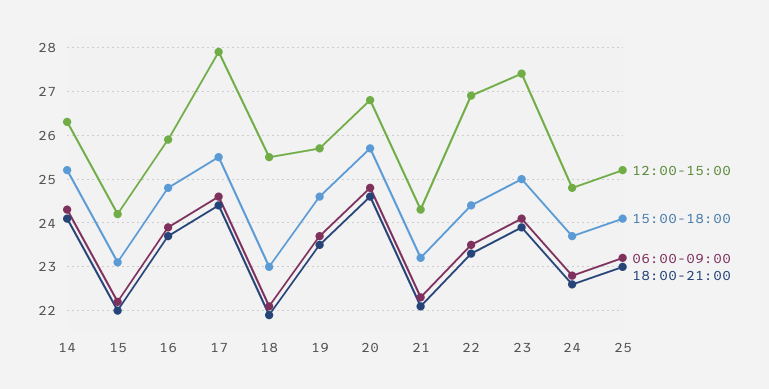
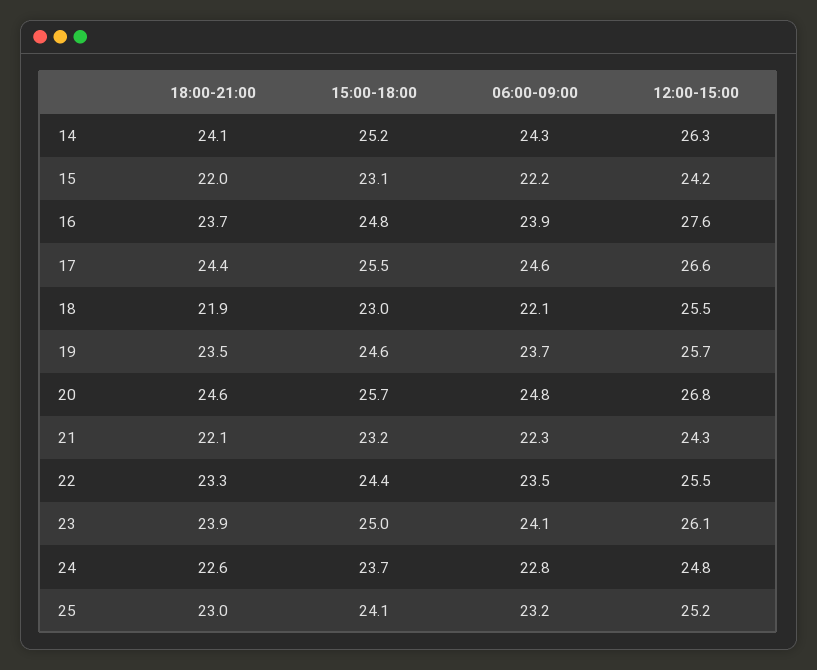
12:00-15:00, 16: 26 -> 27.6
12:00-15:00, 17: 28 -> 26.6
12:00-15:00, 22: 27 -> 25.5
12:00-15:00, 23: 27.5 -> 26.1

